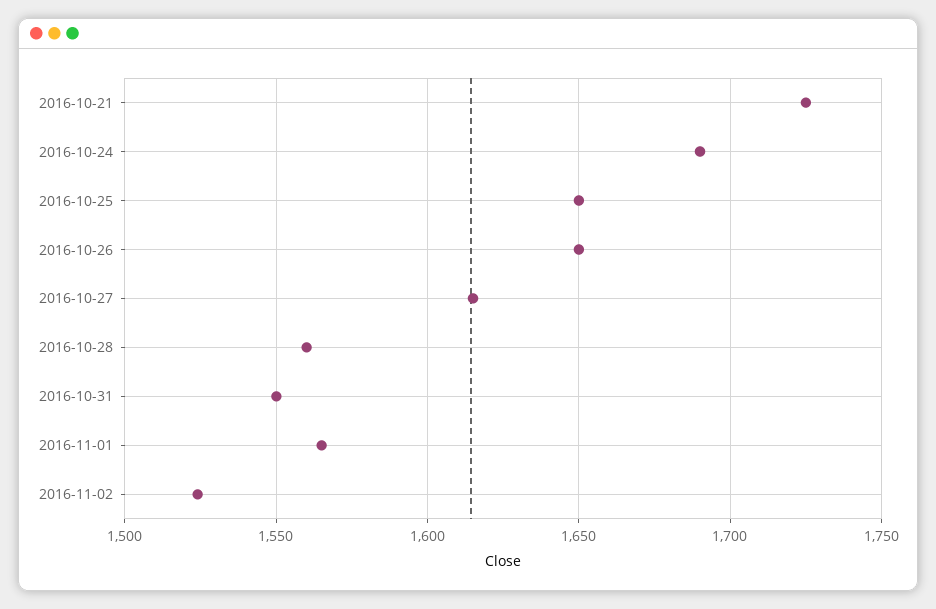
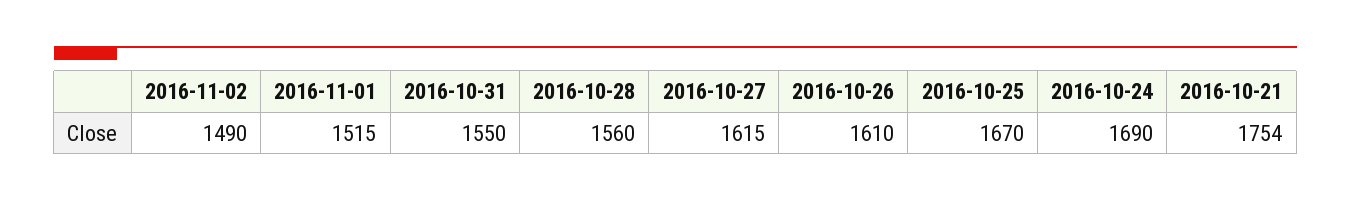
2016-10-21: 1725 -> 1754
2016-10-25: 1650 -> 1670
2016-10-26: 1650 -> 1610
2016-11-01: 1565 -> 1515
2016-11-02: 1525 -> 1490

